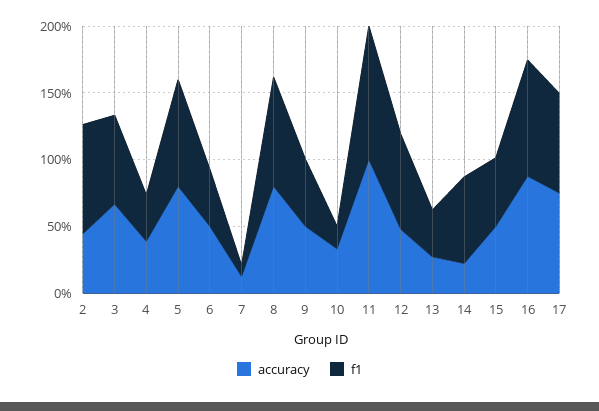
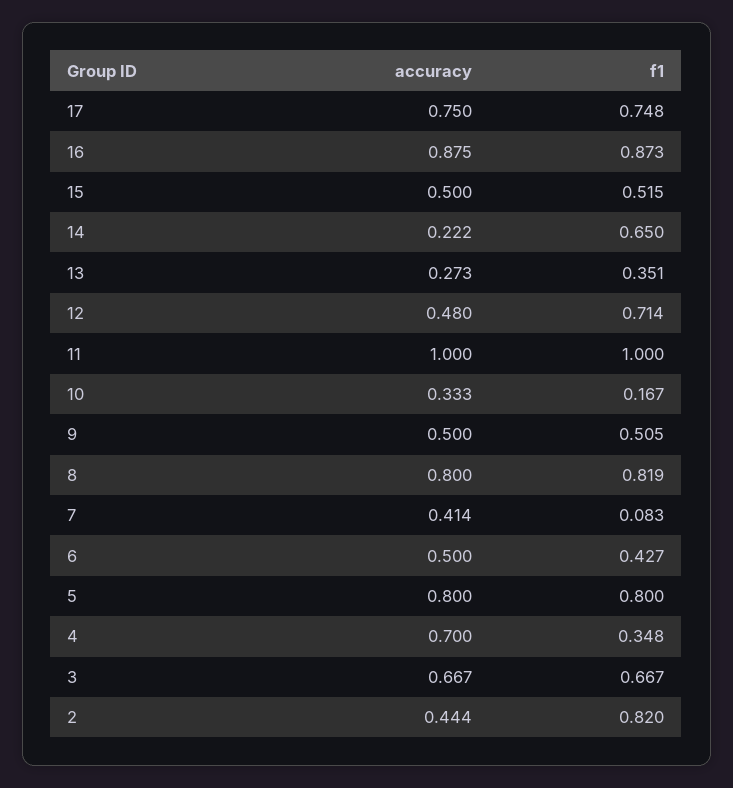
accuracy, 4: 0.4 -> 0.7
accuracy, 7: 0.1 -> 0.414

